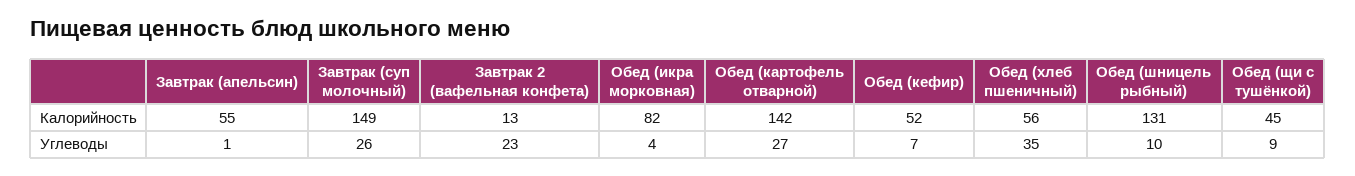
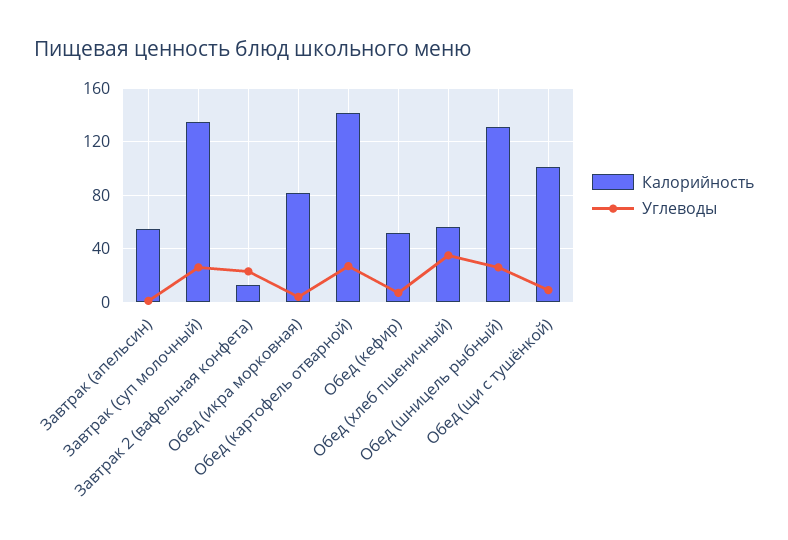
Калорийность, Завтрак (суп молочный): 149 -> 135
Калорийность, Обед (щи с тушёнкой): 45 -> 100
Углеводы, Обед (шницель рыбный): 10 -> 25

